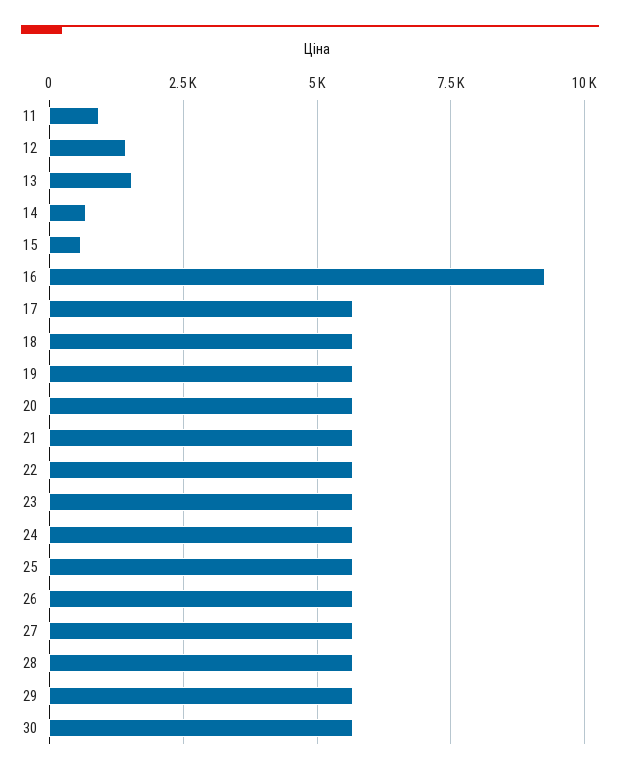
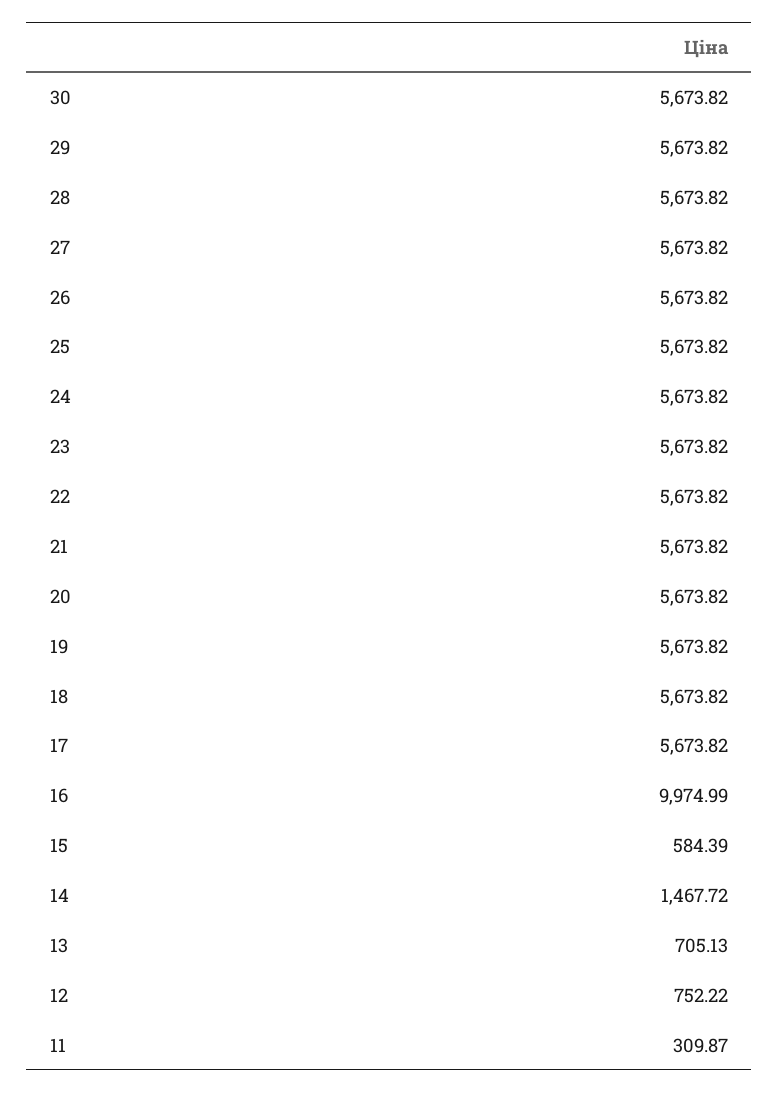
11: 1000 -> 309.87
12: 1500 -> 752.22
13: 1500 -> 705.13
14: 750 -> 1467.72
16: 9250 -> 9974.99

